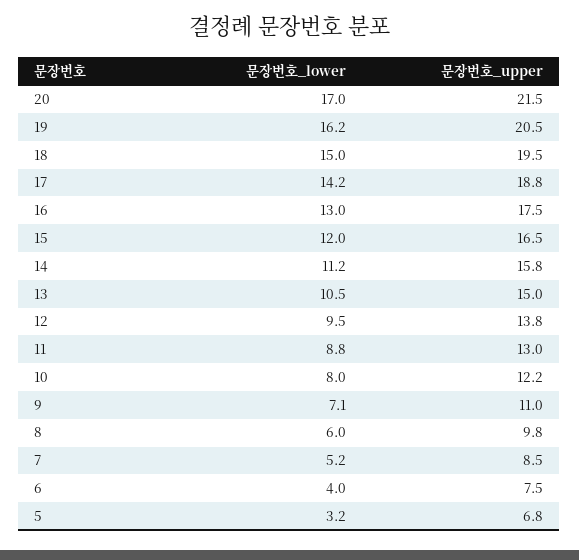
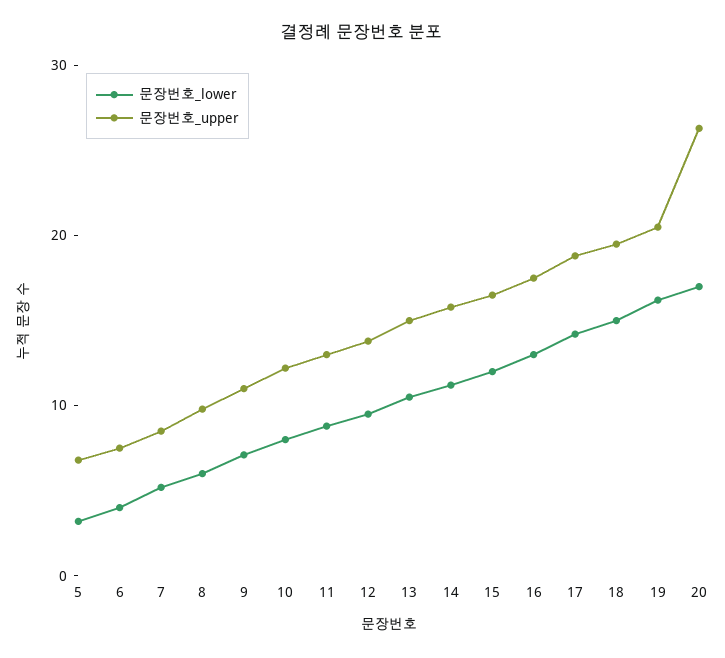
문장번호_upper, 20: 21.5 -> 26

